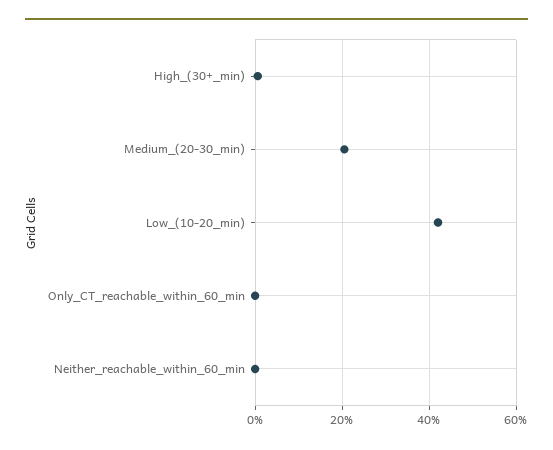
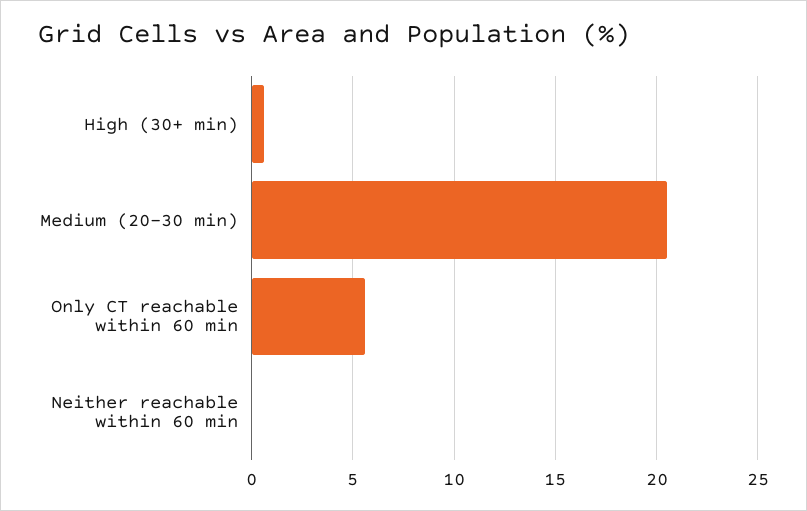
Low_(10-20_min): 42 -> none
Only_CT_reachable_within_60_min: 0 -> 5.5

